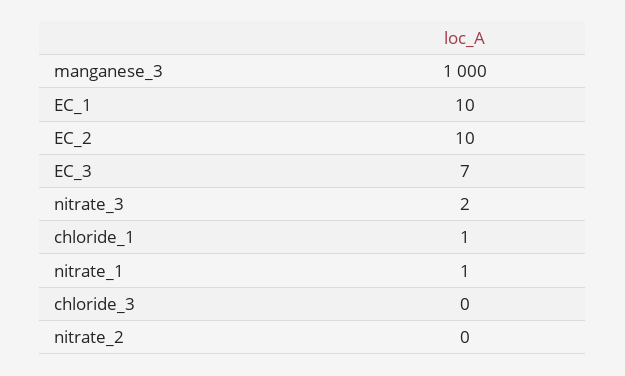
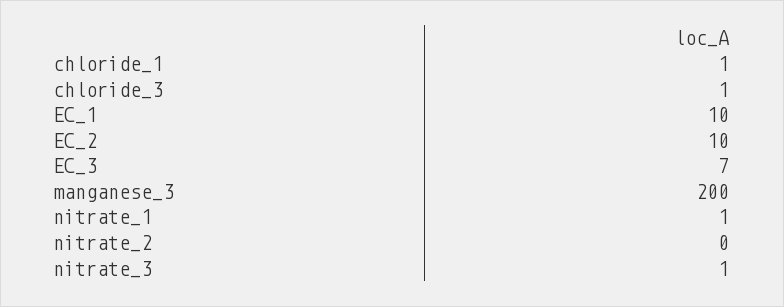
manganese_3: 1000 -> 200
nitrate_3: 2 -> 1
chloride_3: 0 -> 1

